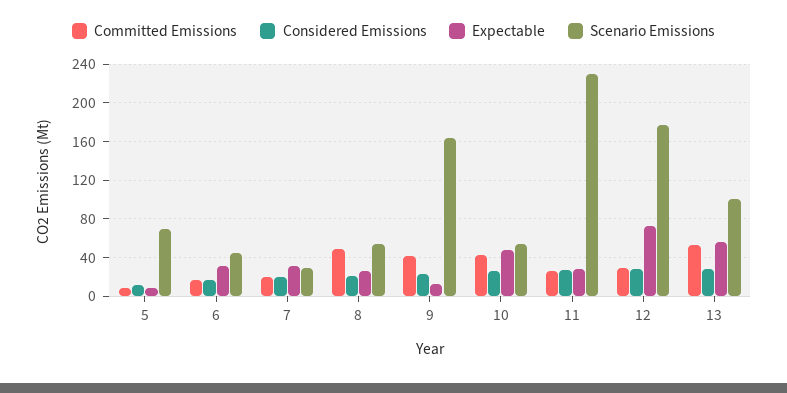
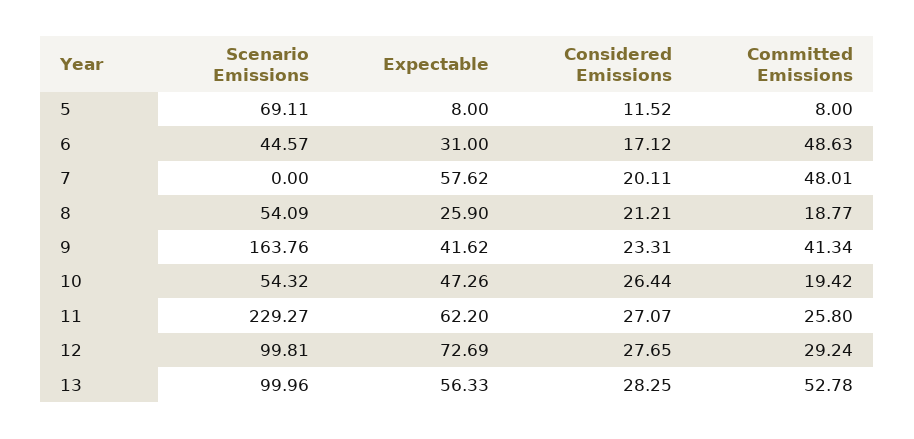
Committed Emissions, 6: 20 -> 48.63
Committed Emissions, 7: 20 -> 48.01
Expectable, 7: 30 -> 57.62
Scenario Emissions, 7: 30 -> 0
Committed Emissions, 8: 50 -> 18.77
Expectable, 9: 10 -> 41.62
Committed Emissions, 10: 40 -> 19.42
Expectable, 11: 30 -> 62.2
Scenario Emissions, 12: 180 -> 99.81

